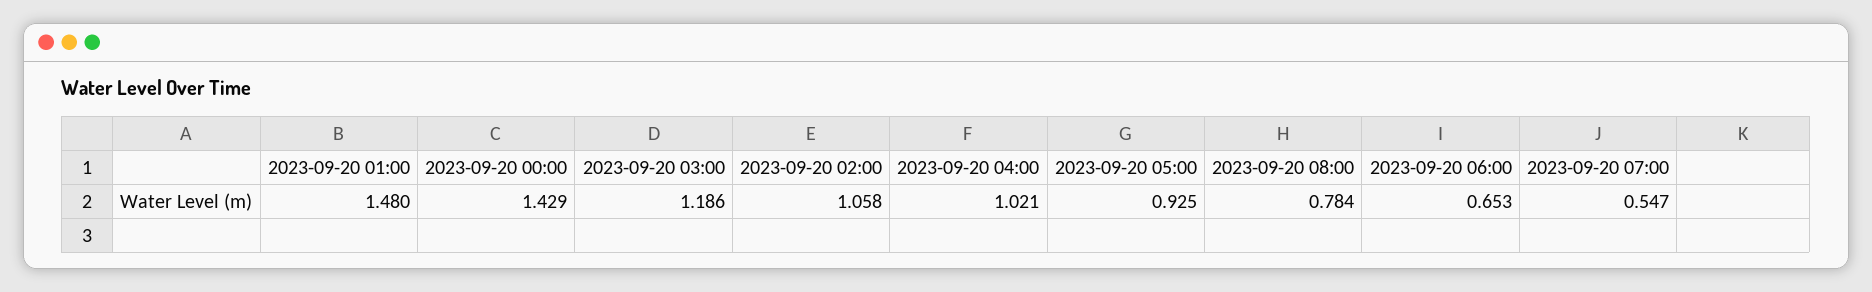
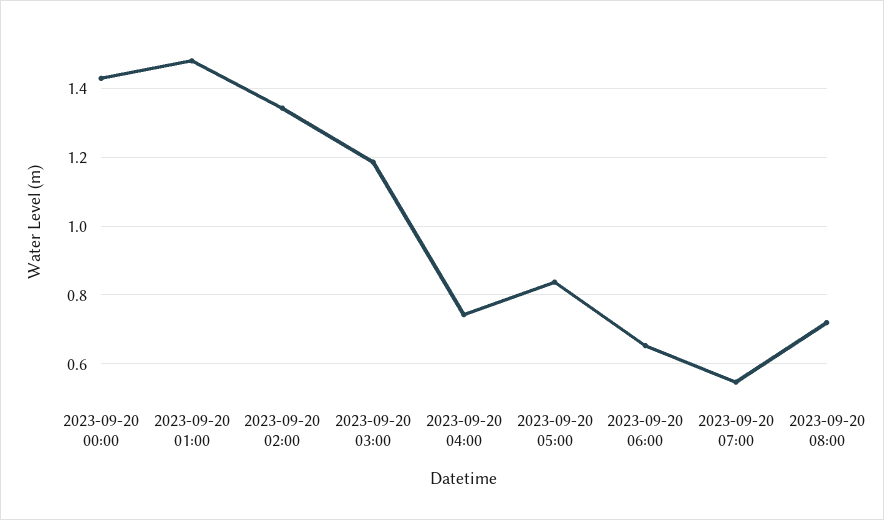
2023-09-20 02:00: 1.058 -> 1.34
2023-09-20 04:00: 1.021 -> 0.74
2023-09-20 05:00: 0.925 -> 0.84
2023-09-20 08:00: 0.784 -> 0.72

